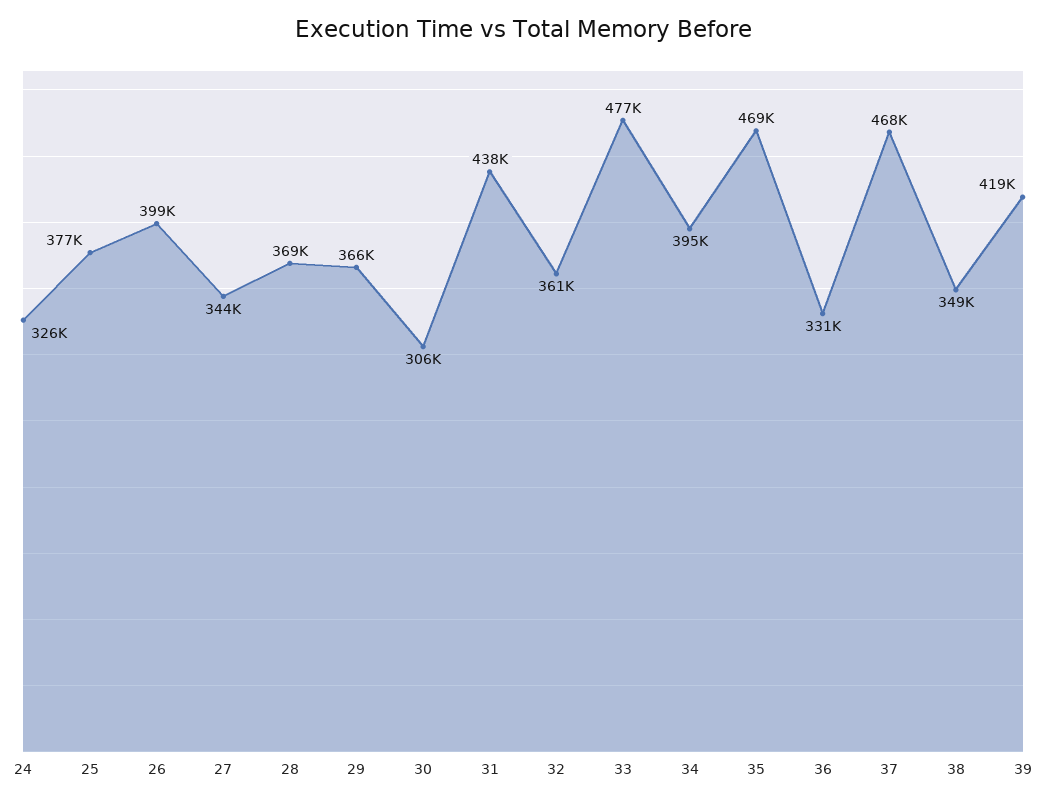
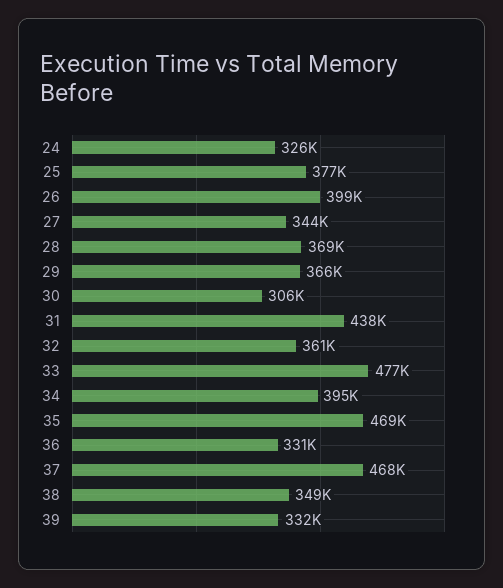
39: 419000 -> 332000

